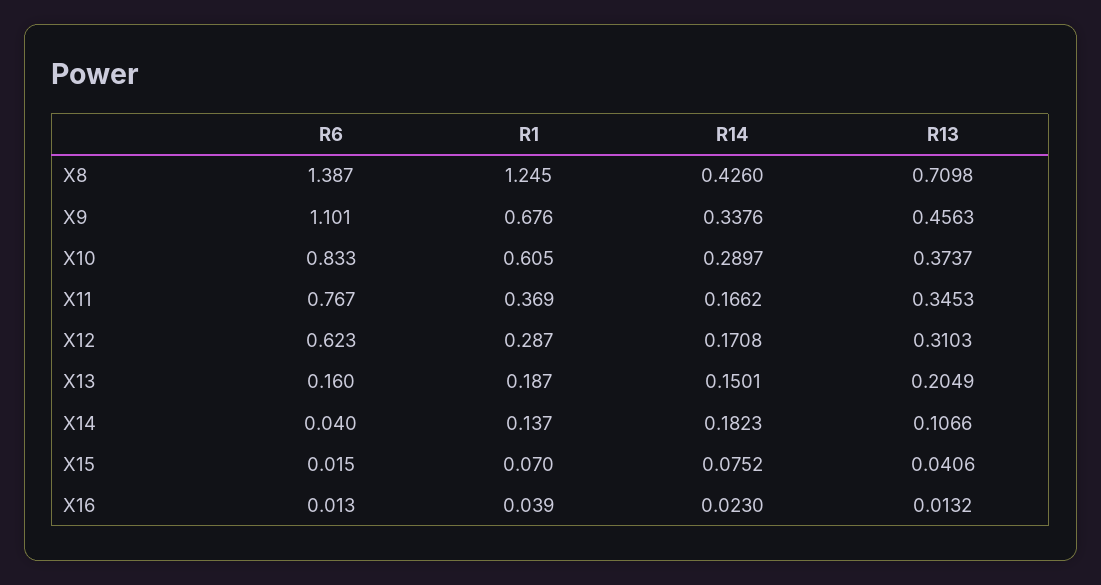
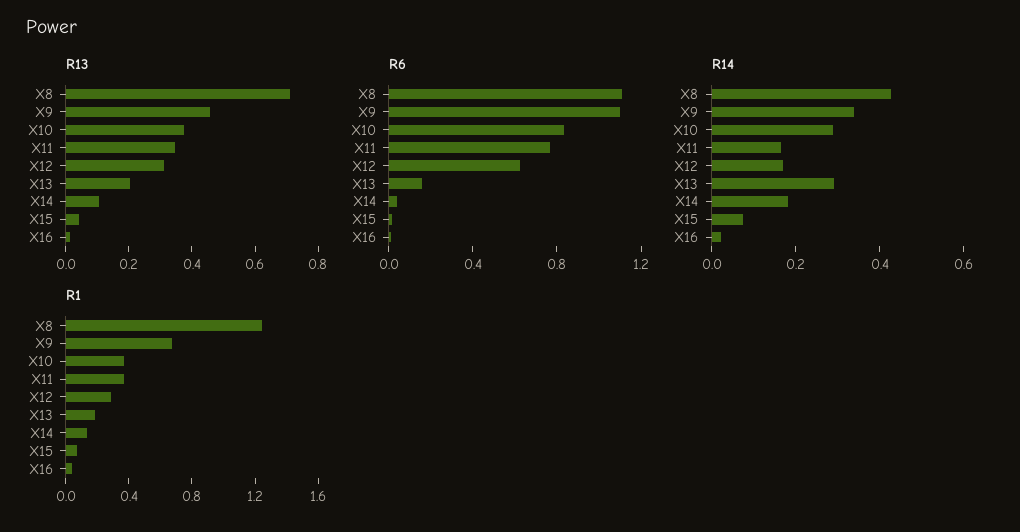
R6, X8: 1.387 -> 1.1
R1, X10: 0.605 -> 0.4
R14, X13: 0.1501 -> 0.3

